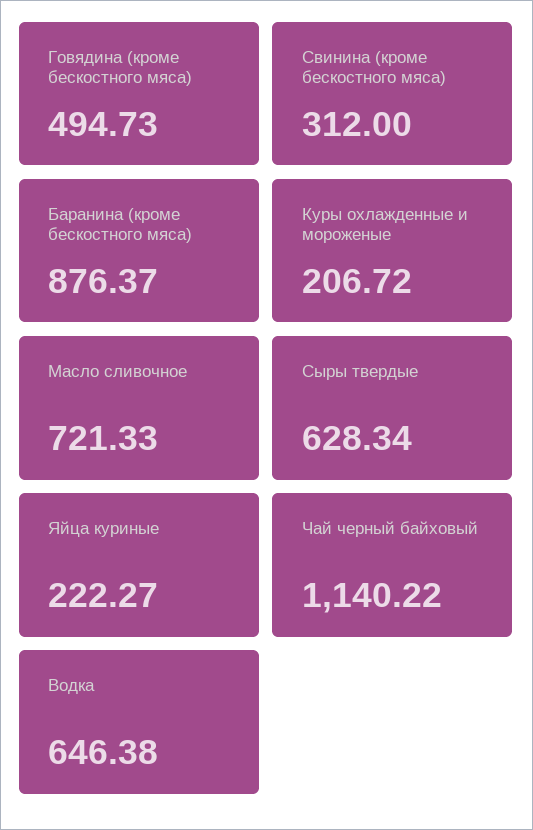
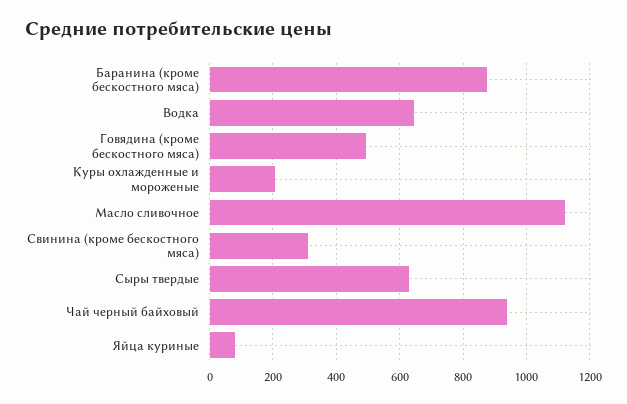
Масло сливочное: 721.33 -> 1120
Яйца куриные: 222.27 -> 80
Чай черный байховый: 1140.22 -> 940

